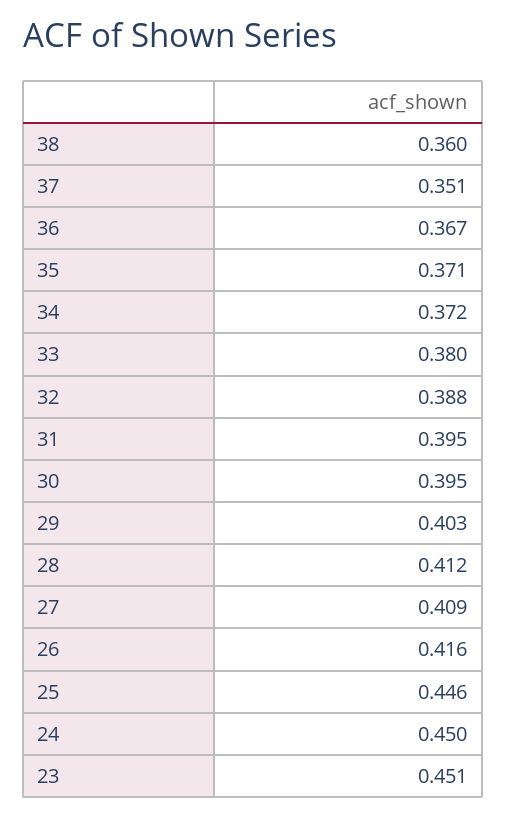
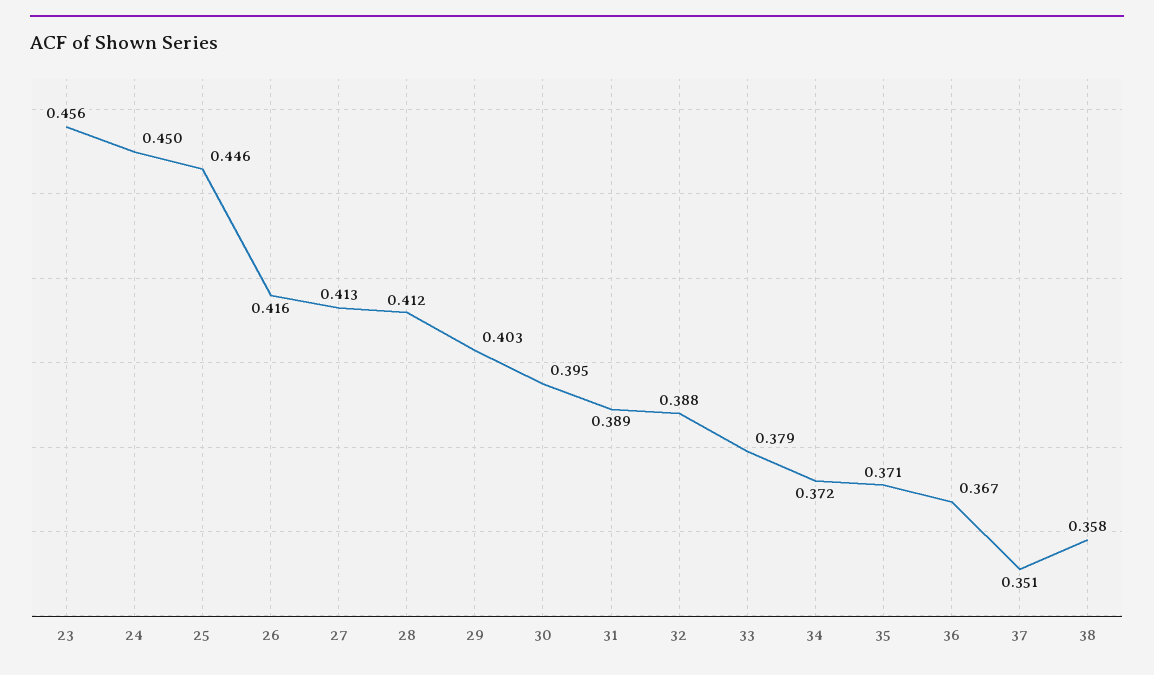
38: 0.36 -> 0.358
33: 0.38 -> 0.379
31: 0.395 -> 0.389
27: 0.409 -> 0.413
23: 0.451 -> 0.456

